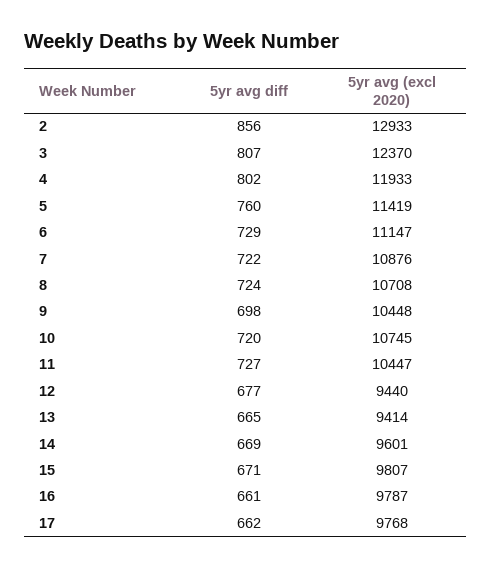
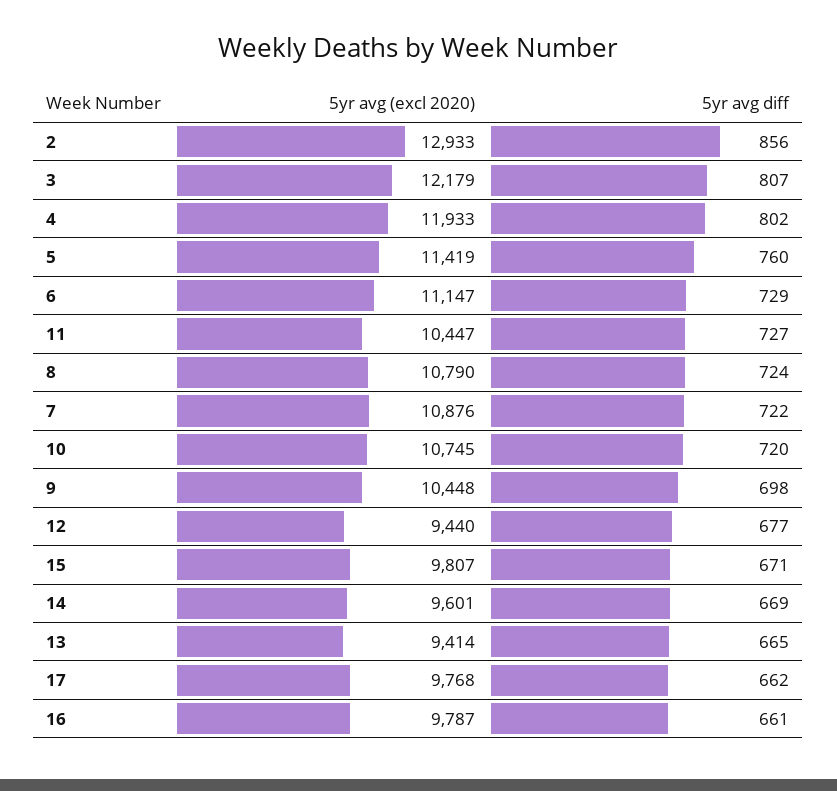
5yr avg (excl 2020), 3: 12370 -> 12179
5yr avg (excl 2020), 8: 10708 -> 10790

